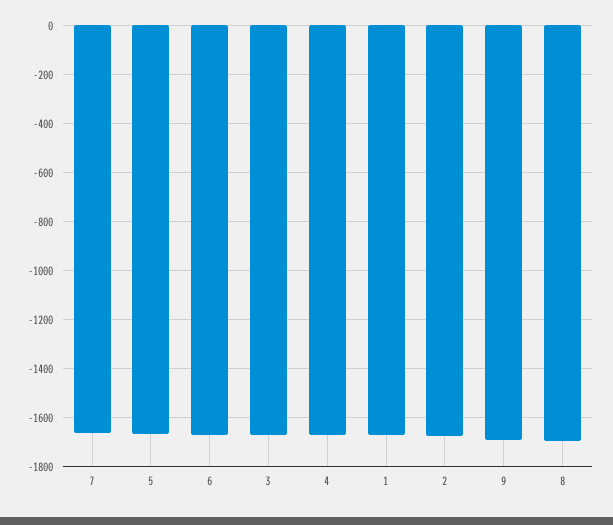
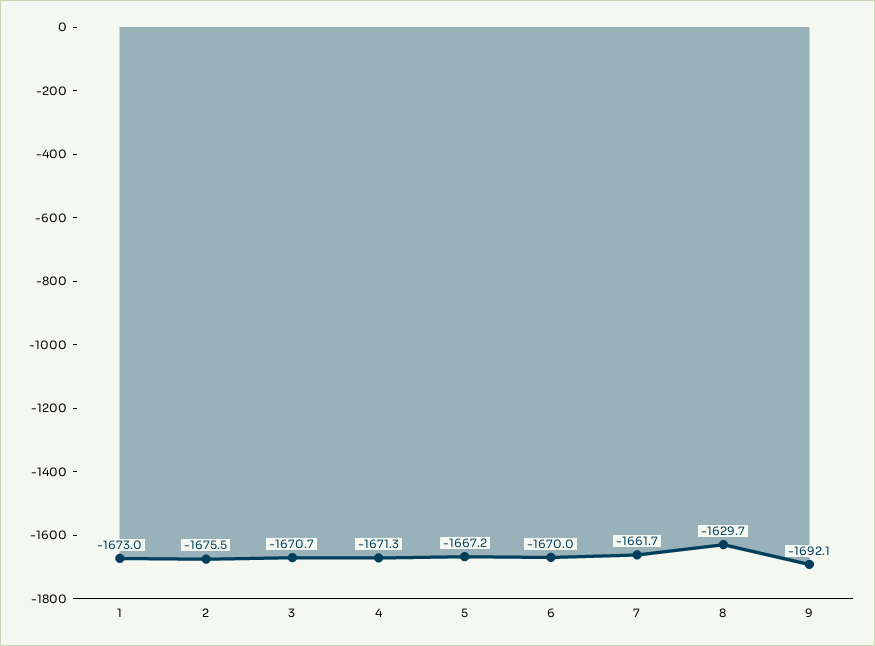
8: -1700 -> -1629.7

